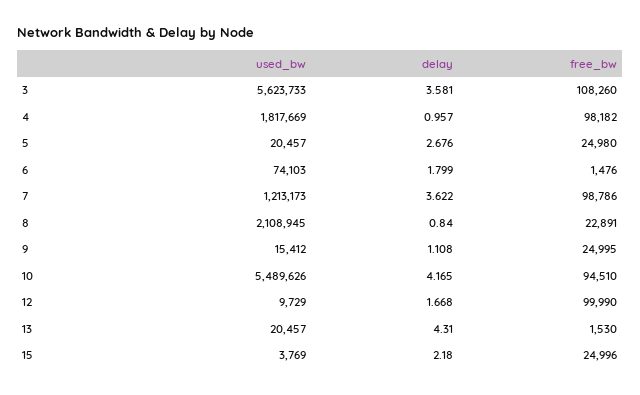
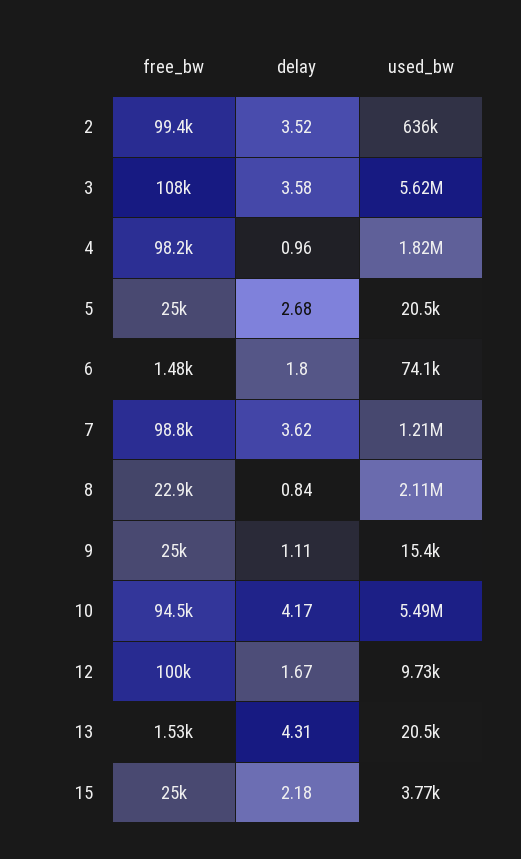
free_bw, 2: none -> 99400
delay, 2: none -> 3.52
used_bw, 2: none -> 636000

